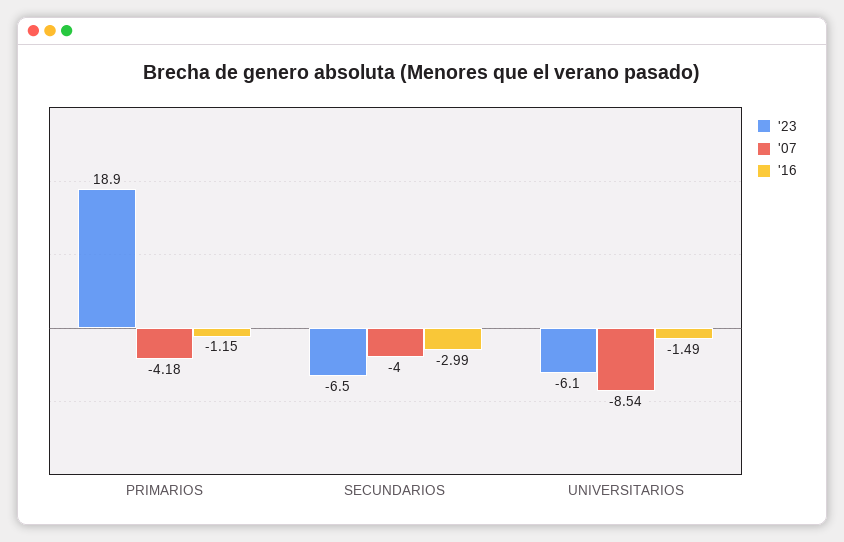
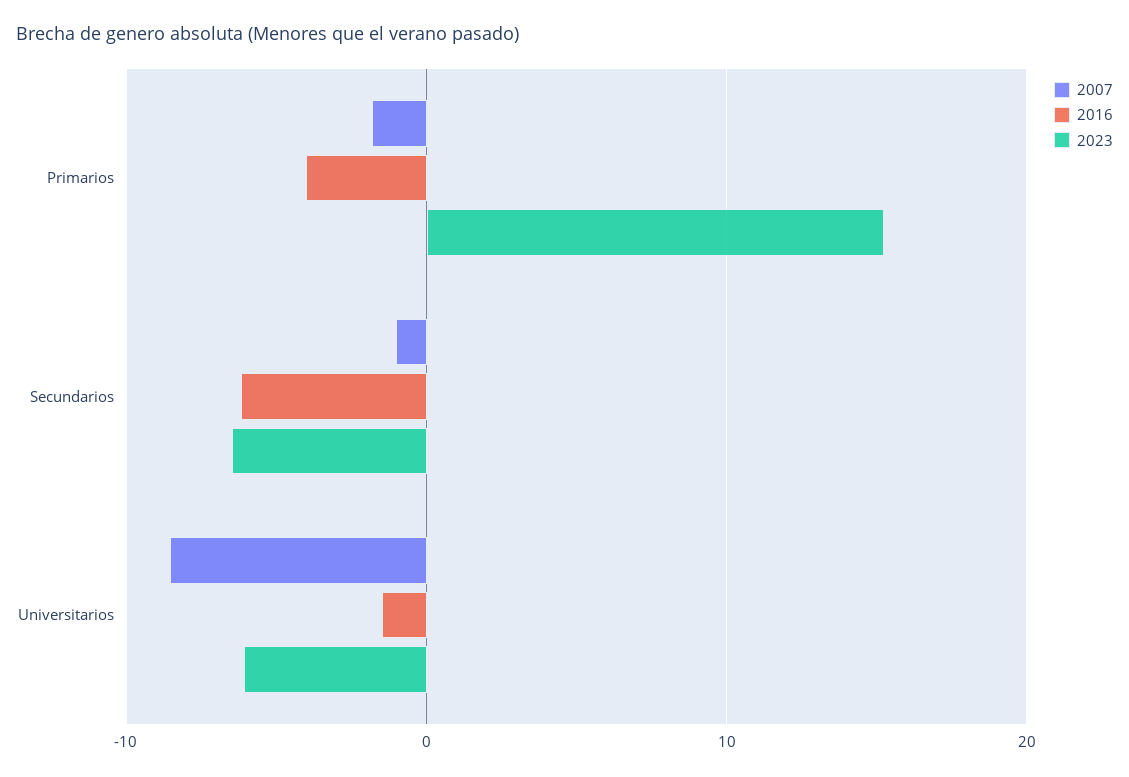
'23, PRIMARIOS: 18.9 -> 15
'07, PRIMARIOS: -4.18 -> -2
'16, PRIMARIOS: -1.15 -> -4
'07, SECUNDARIOS: -4 -> -1
'16, SECUNDARIOS: -2.99 -> -6

